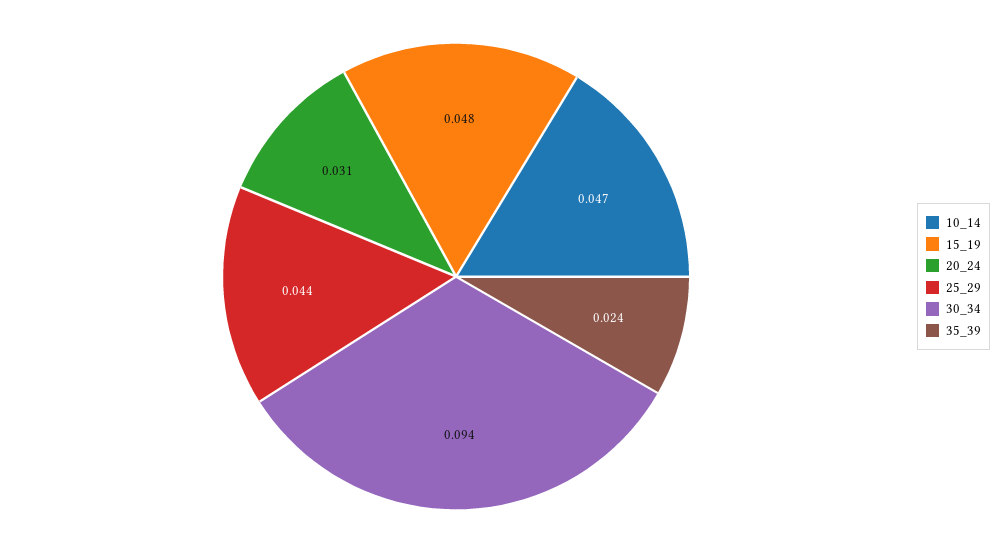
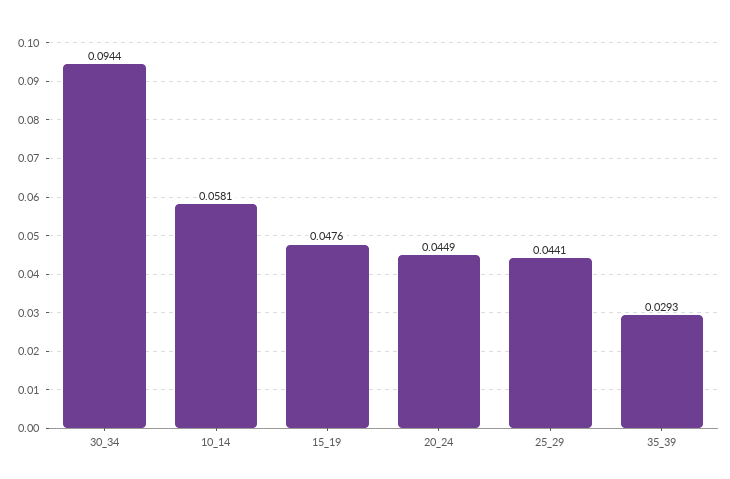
10_14: 0.047 -> 0.0581
20_24: 0.031 -> 0.0449
35_39: 0.024 -> 0.0293

